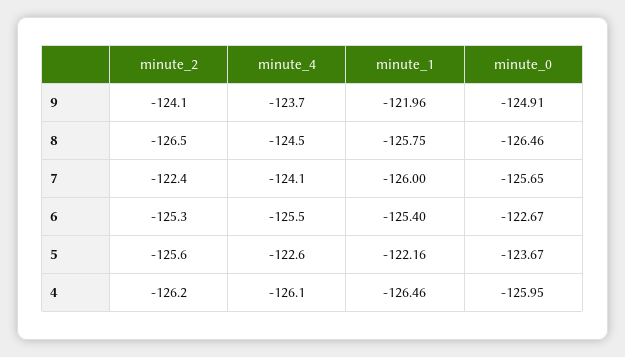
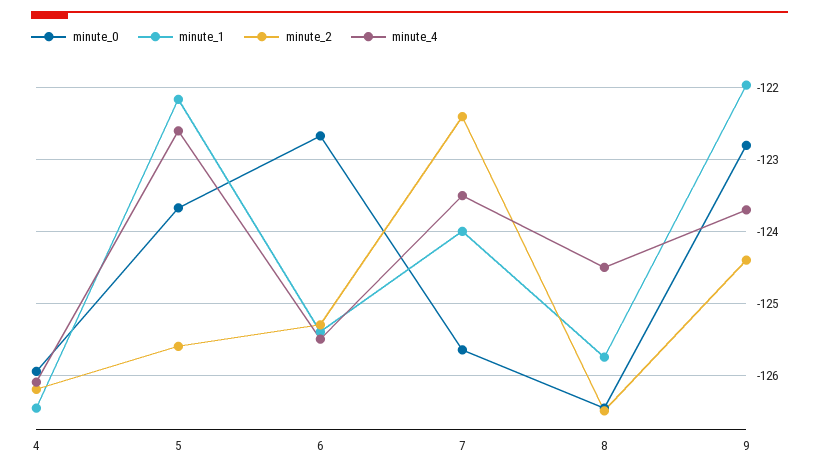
minute_2, 9: -124.1 -> -124.4
minute_0, 9: -124.91 -> -122.8
minute_4, 7: -124.1 -> -123.5
minute_1, 7: -126 -> -124

